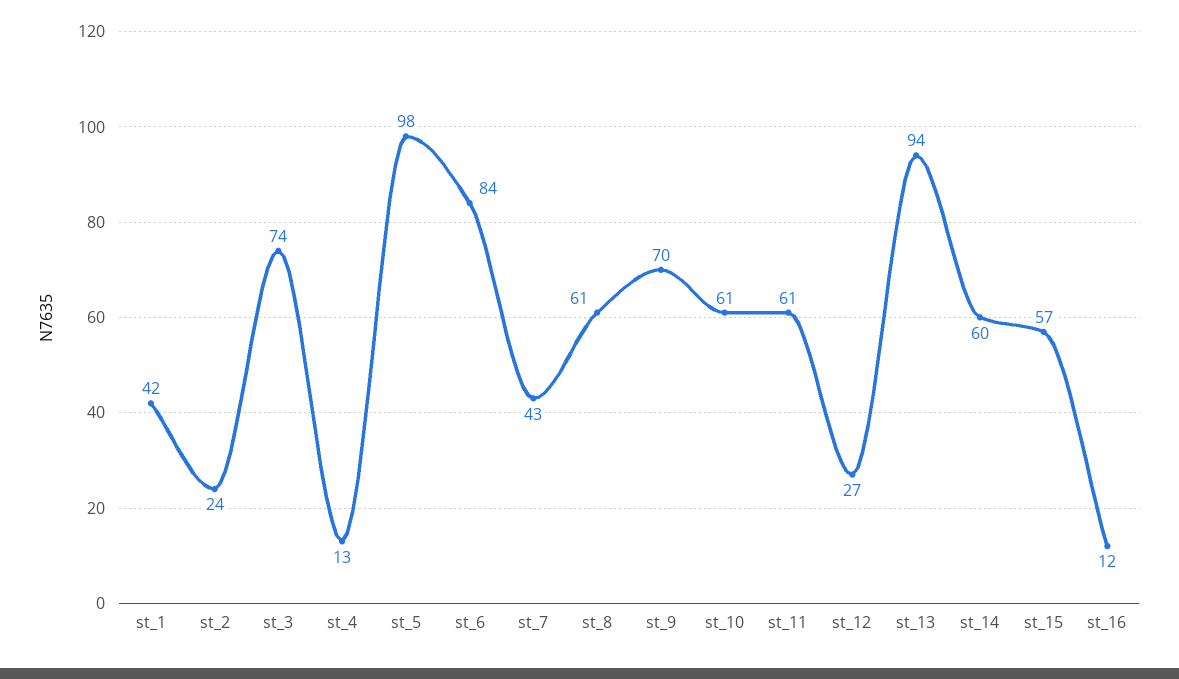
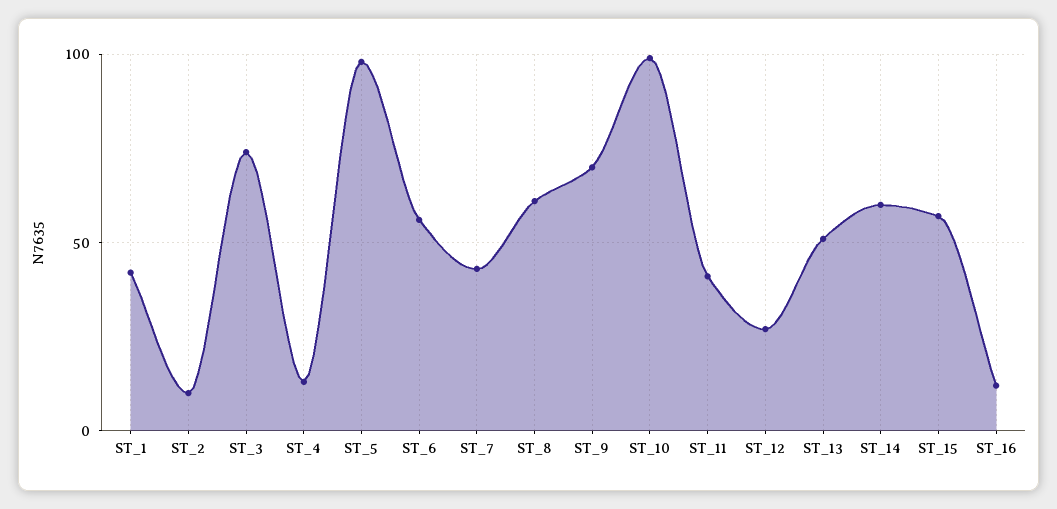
st_2: 24 -> 10
st_6: 84 -> 55
st_10: 61 -> 100
st_11: 61 -> 40
st_13: 94 -> 50

